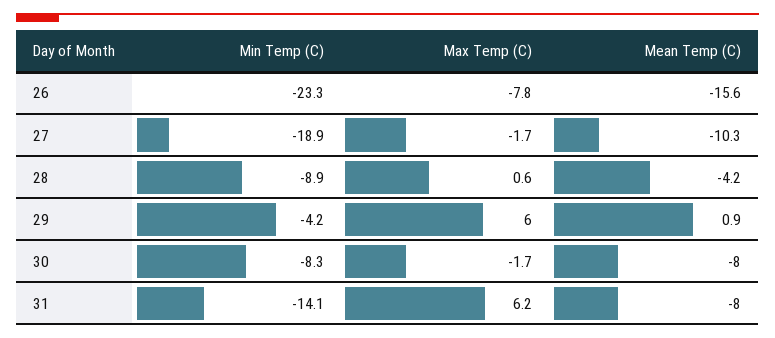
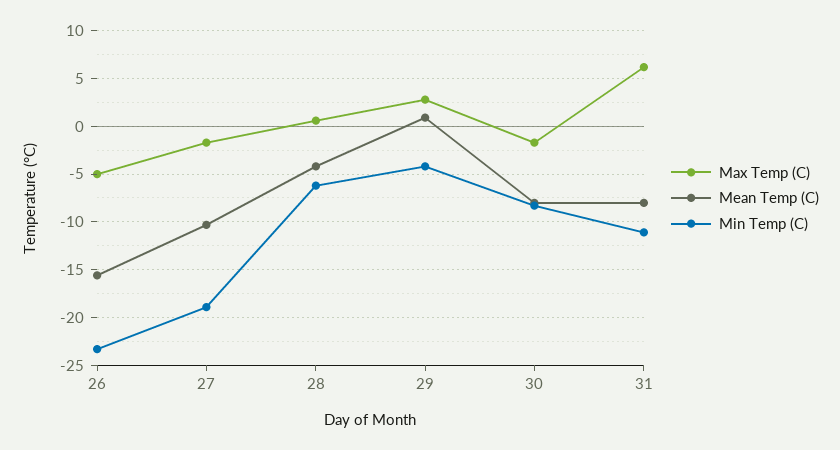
Max Temp (C), 26: -7.8 -> -5
Min Temp (C), 28: -8.9 -> -6
Max Temp (C), 29: 6 -> 3
Min Temp (C), 31: -14.1 -> -11

